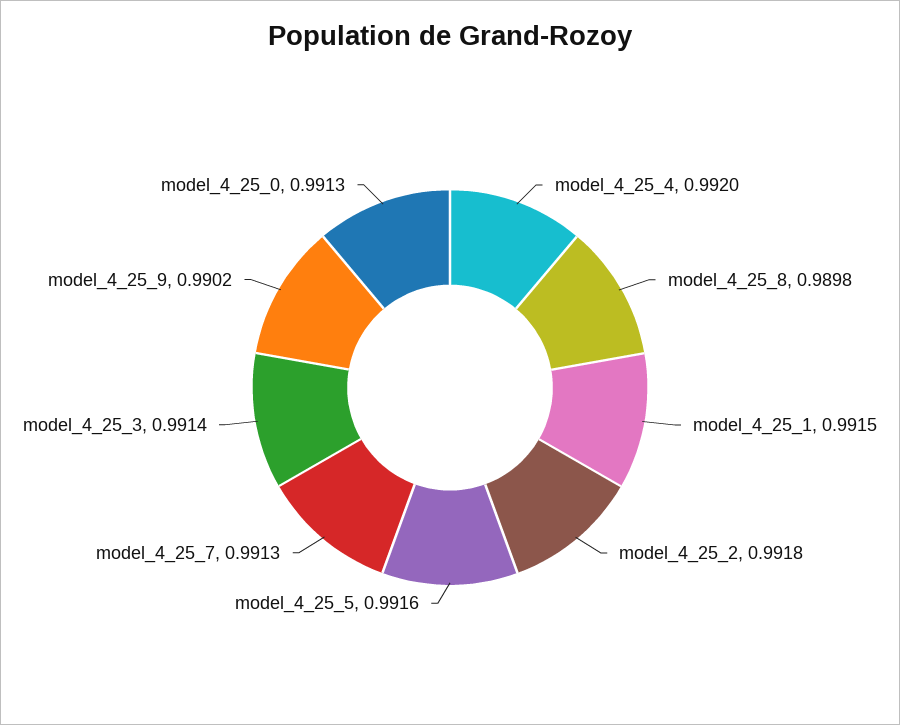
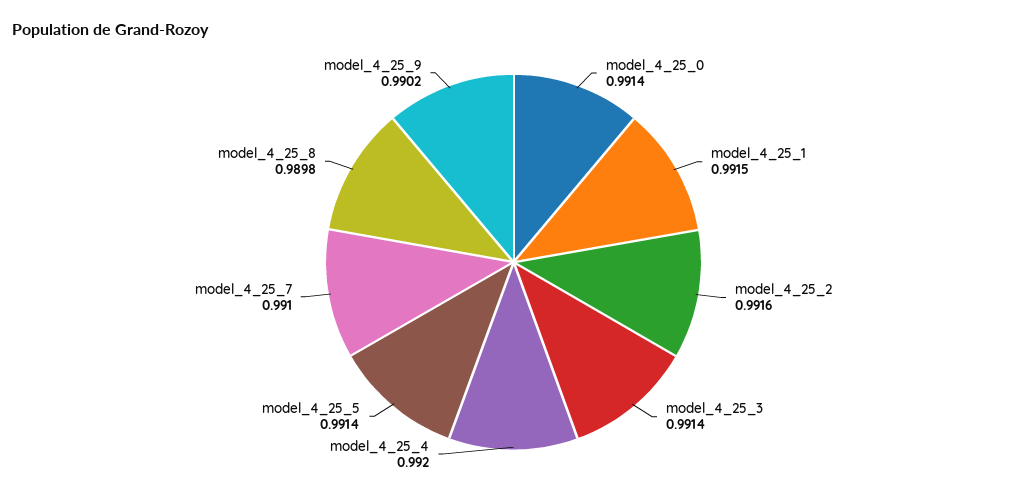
model_4_25_2: 0.9918 -> 0.9916
model_4_25_5: 0.9916 -> 0.9914
model_4_25_7: 0.9913 -> 0.991
model_4_25_0: 0.9913 -> 0.9914

